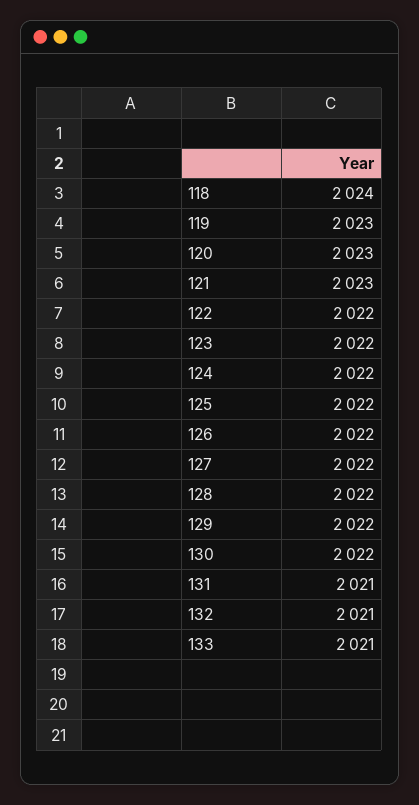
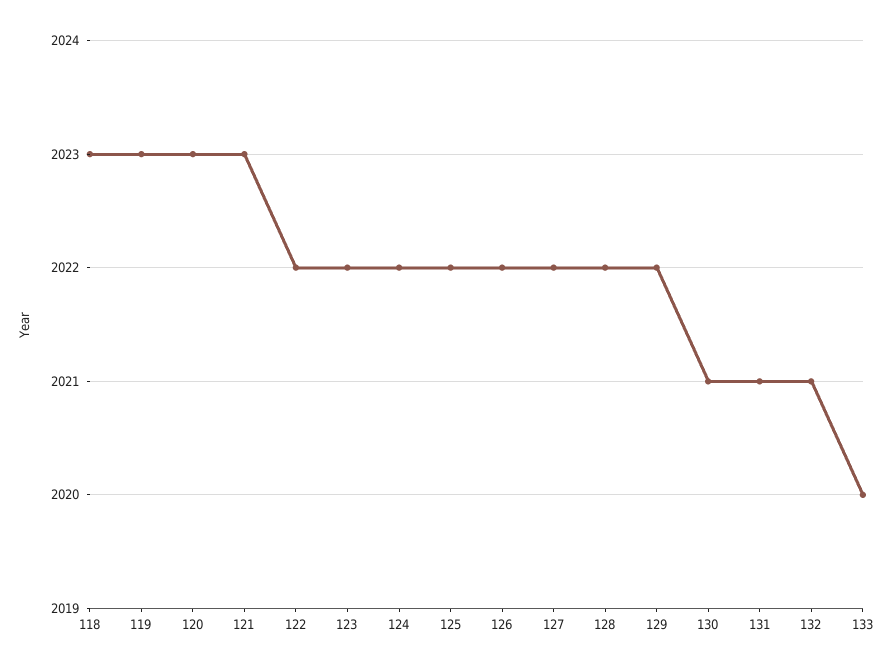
118: 2024 -> 2023
130: 2022 -> 2021
133: 2021 -> 2020

